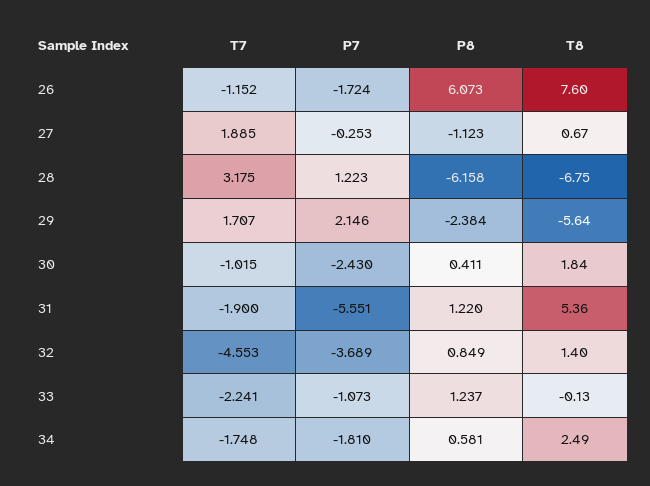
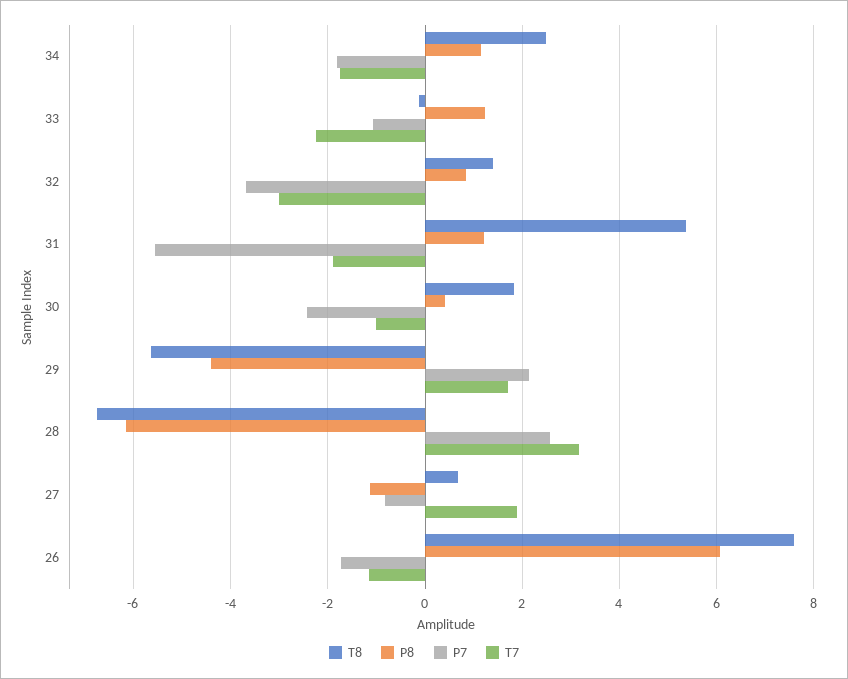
P7, 27: -0.253 -> -0.8
P7, 28: 1.223 -> 2.6
P8, 29: -2.384 -> -4.4
T7, 32: -4.553 -> -3
P8, 34: 0.581 -> 1.2

